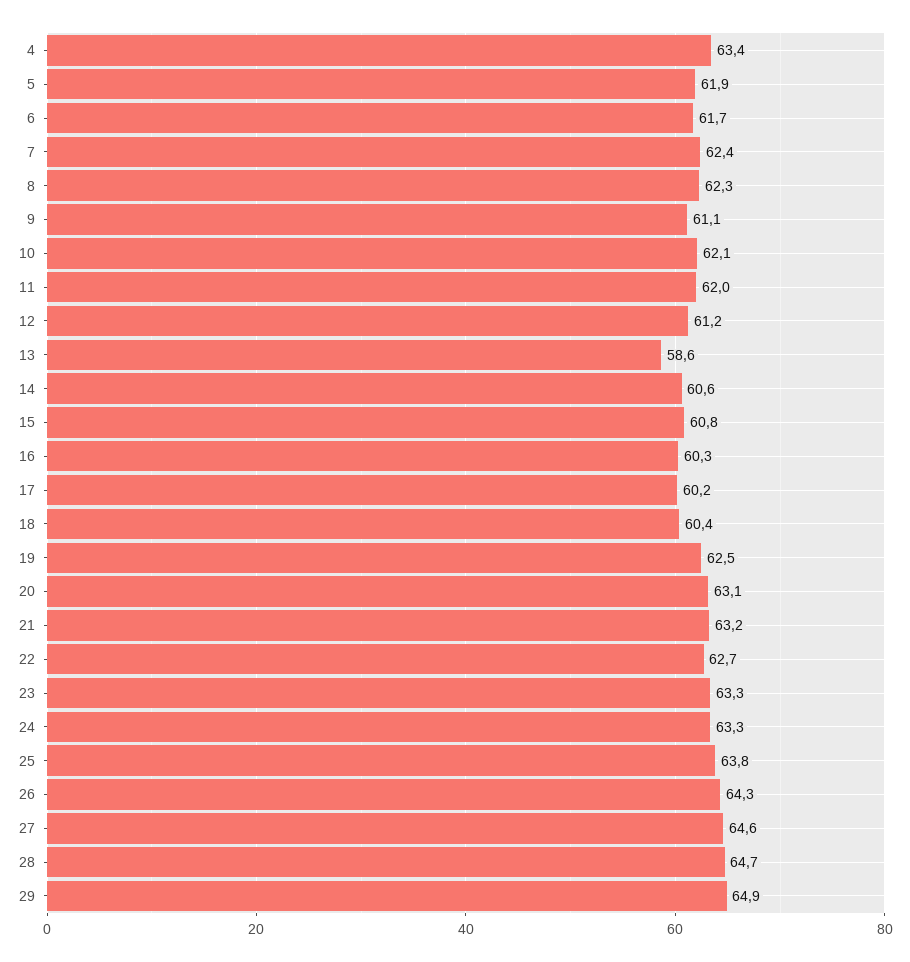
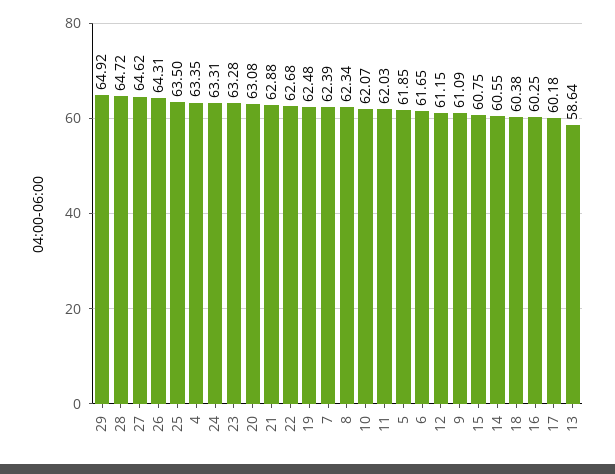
21: 63.2 -> 62.88
25: 63.8 -> 63.5

